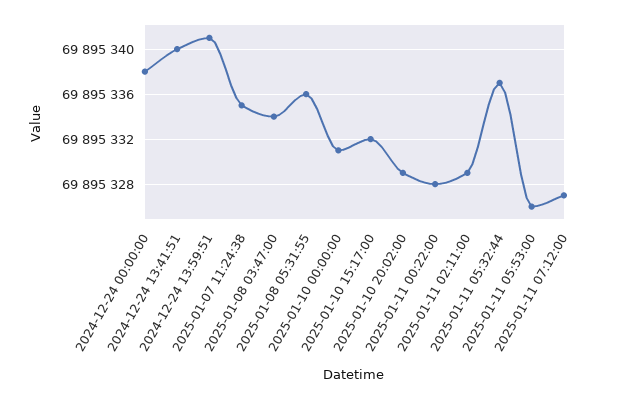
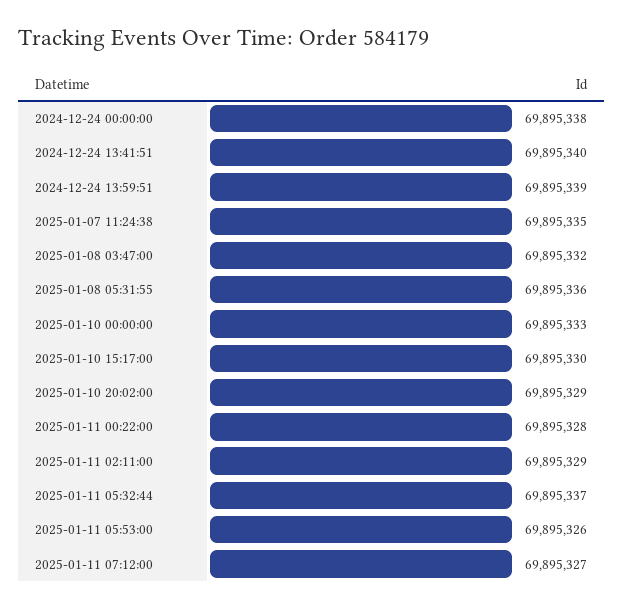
2024-12-24 13:59:51: 69895341 -> 69895339
2025-01-08 03:47:00: 69895334 -> 69895332
2025-01-10 00:00:00: 69895331 -> 69895333
2025-01-10 15:17:00: 69895332 -> 69895330

